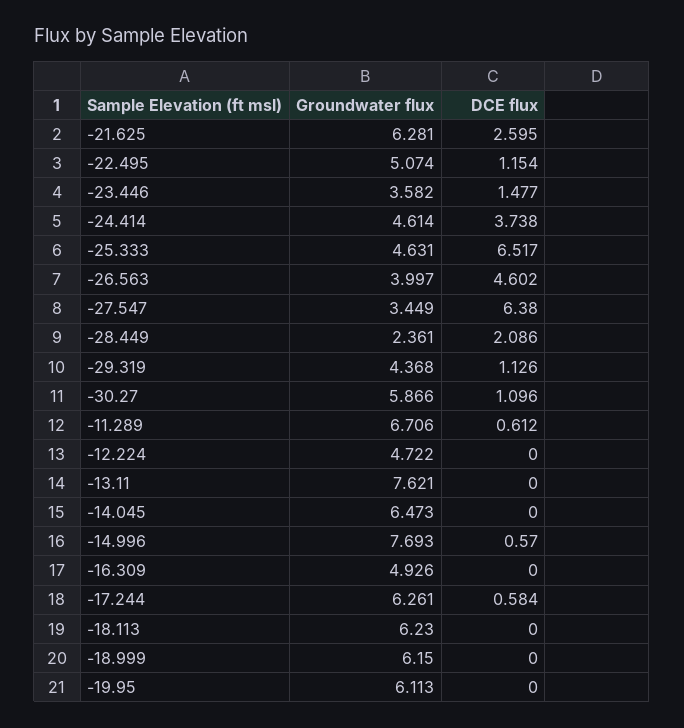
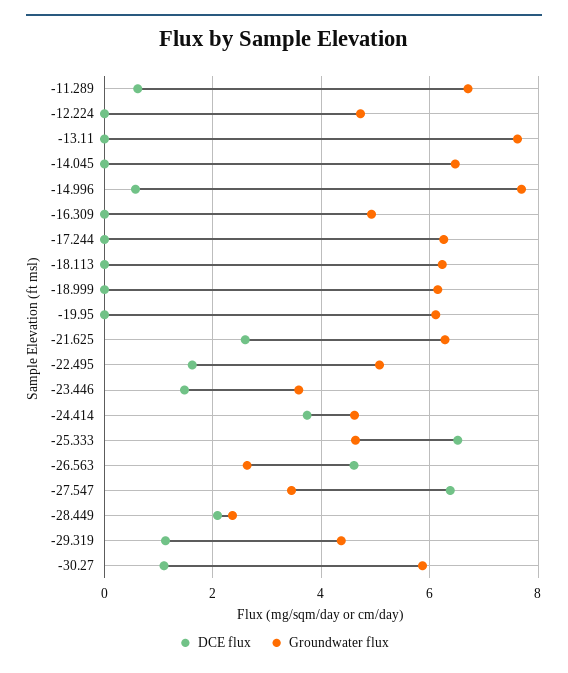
DCE flux, -22.495: 1.154 -> 1.6
Groundwater flux, -26.563: 3.997 -> 2.6
DCE flux, -17.244: 0.584 -> 0

